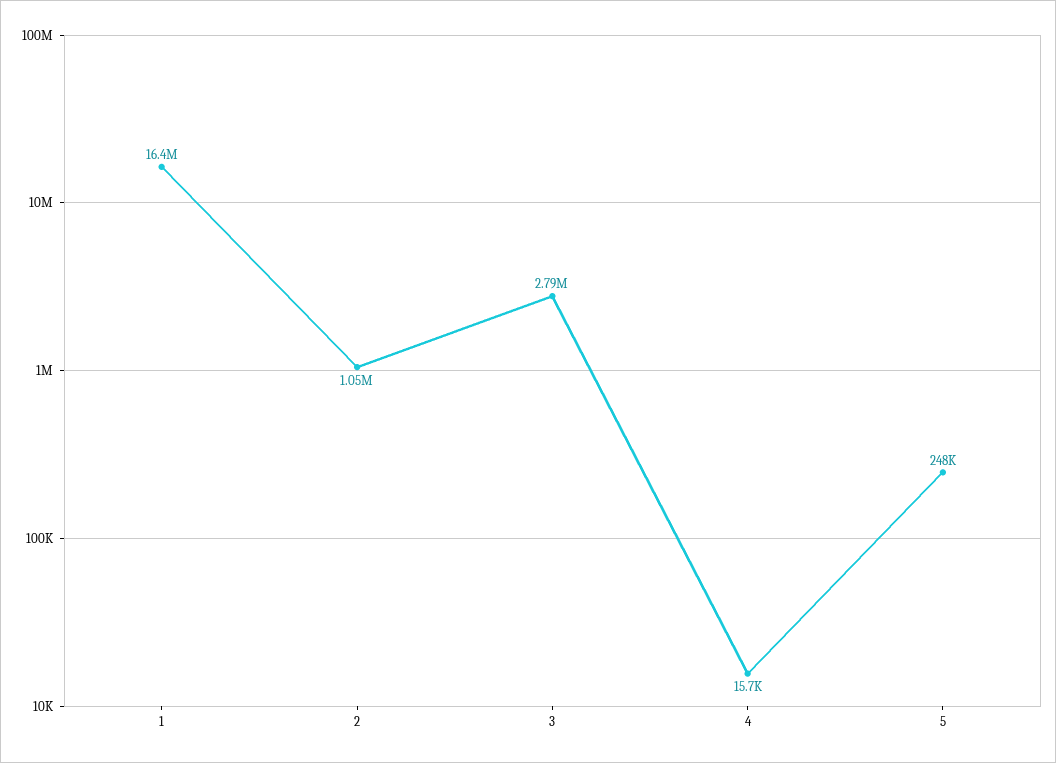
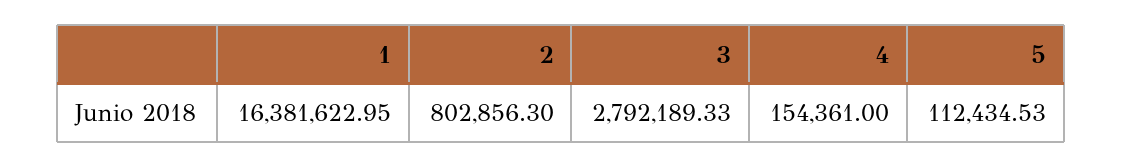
2: 1050000 -> 802856.3
4: 15700 -> 154361
5: 248000 -> 112434.53

